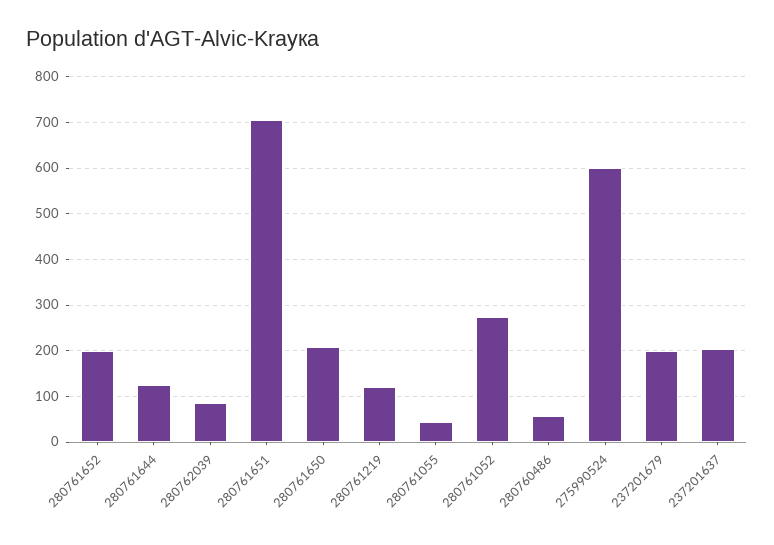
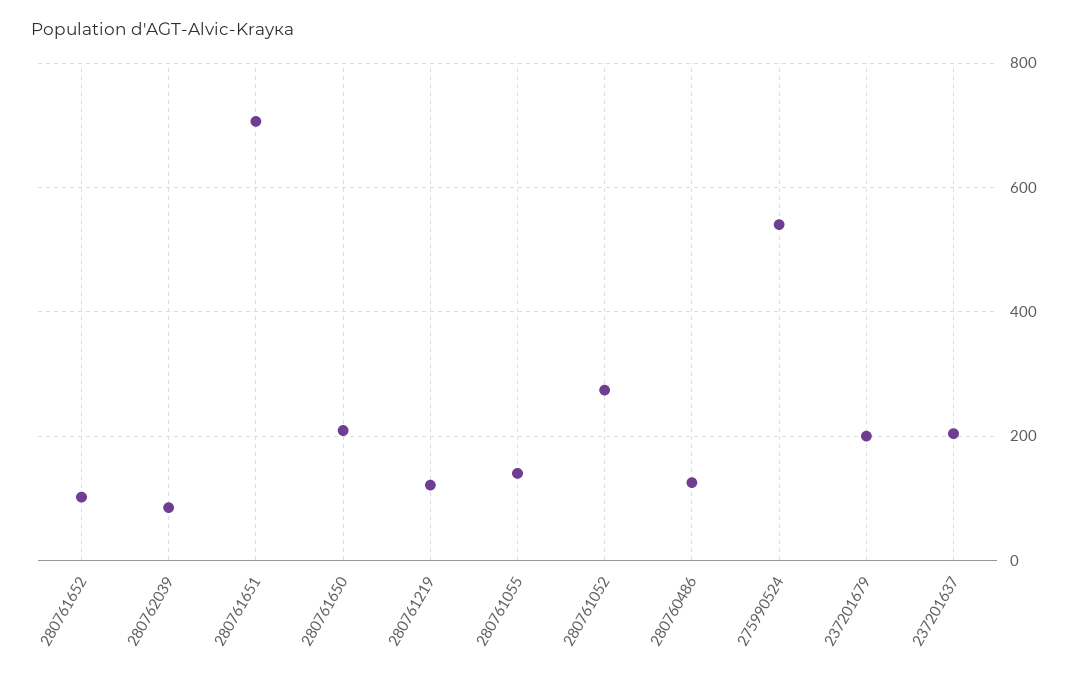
280761652: 200 -> 100
280761644: 120 -> none
280761055: 40 -> 140
280760486: 60 -> 120
275990524: 600 -> 540

